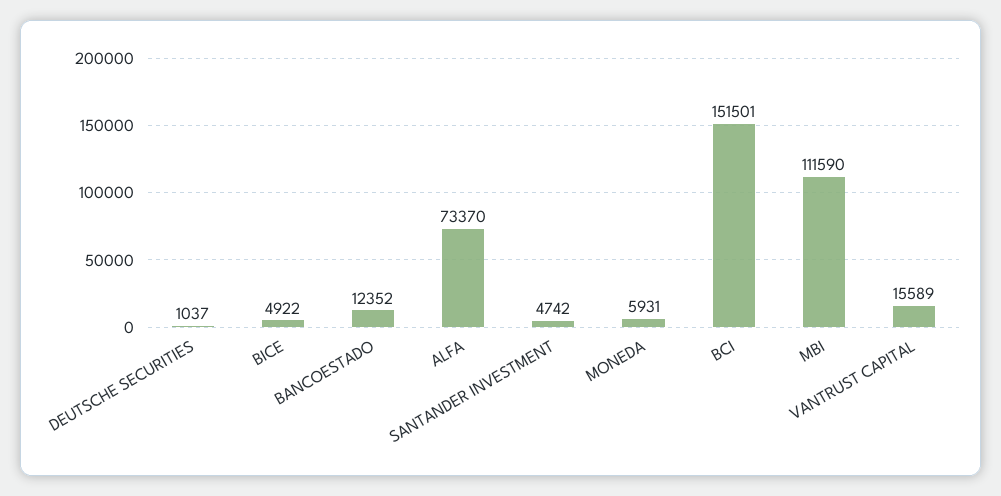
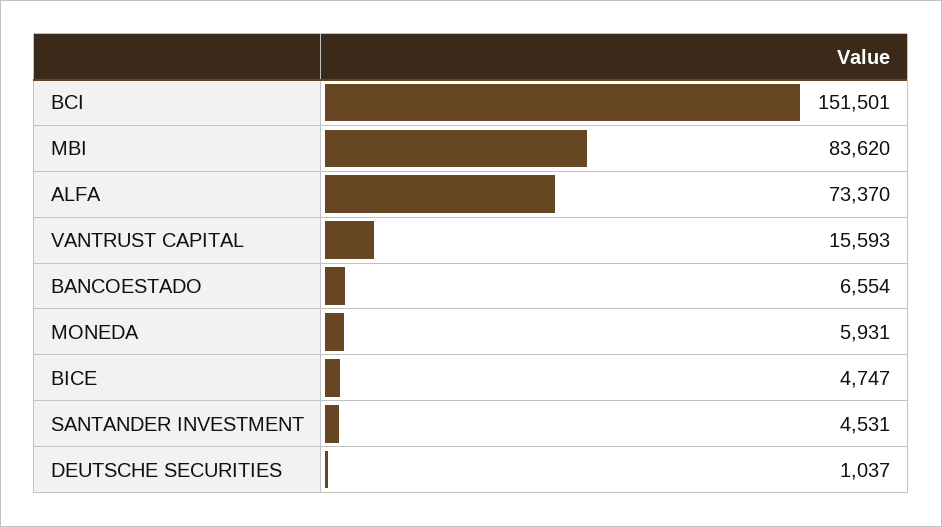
BICE: 4922 -> 4747
BANCOESTADO: 12352 -> 6554
SANTANDER INVESTMENT: 4742 -> 4531
MBI: 111590 -> 83620
VANTRUST CAPITAL: 15589 -> 15593

